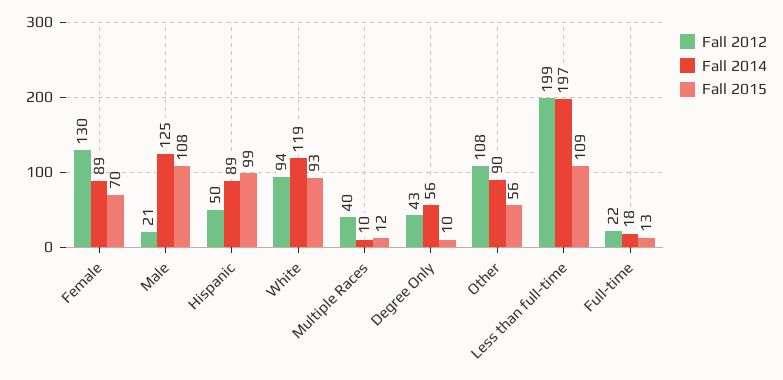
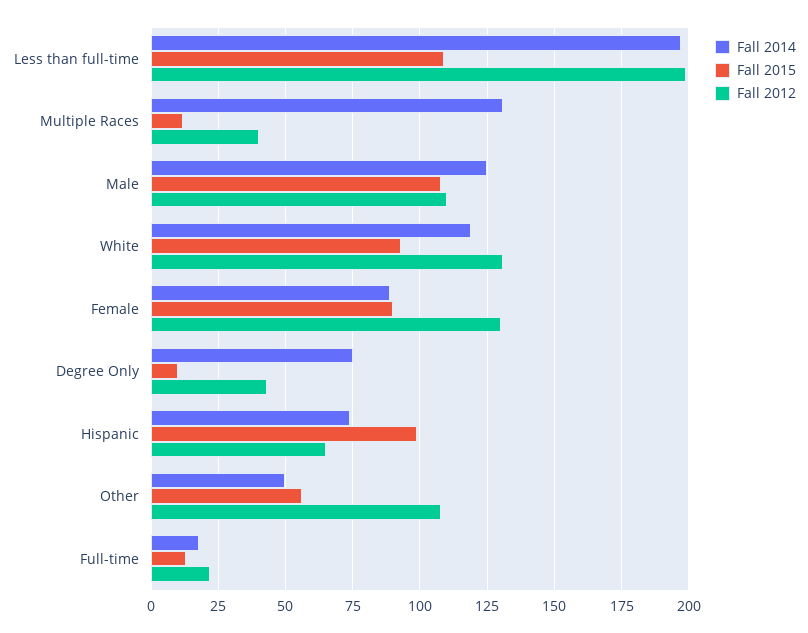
Fall 2015, Female: 70 -> 90
Fall 2012, Male: 21 -> 110
Fall 2012, Hispanic: 50 -> 65
Fall 2014, Hispanic: 89 -> 75
Fall 2012, White: 94 -> 130
Fall 2014, Multiple Races: 10 -> 130
Fall 2014, Degree Only: 56 -> 75
Fall 2014, Other: 90 -> 50

